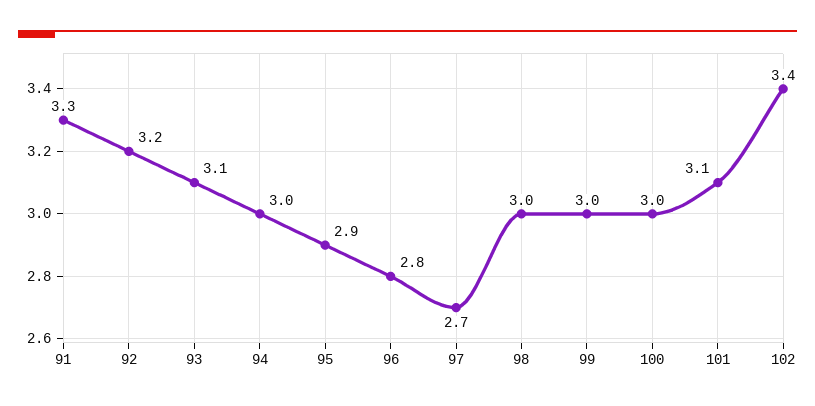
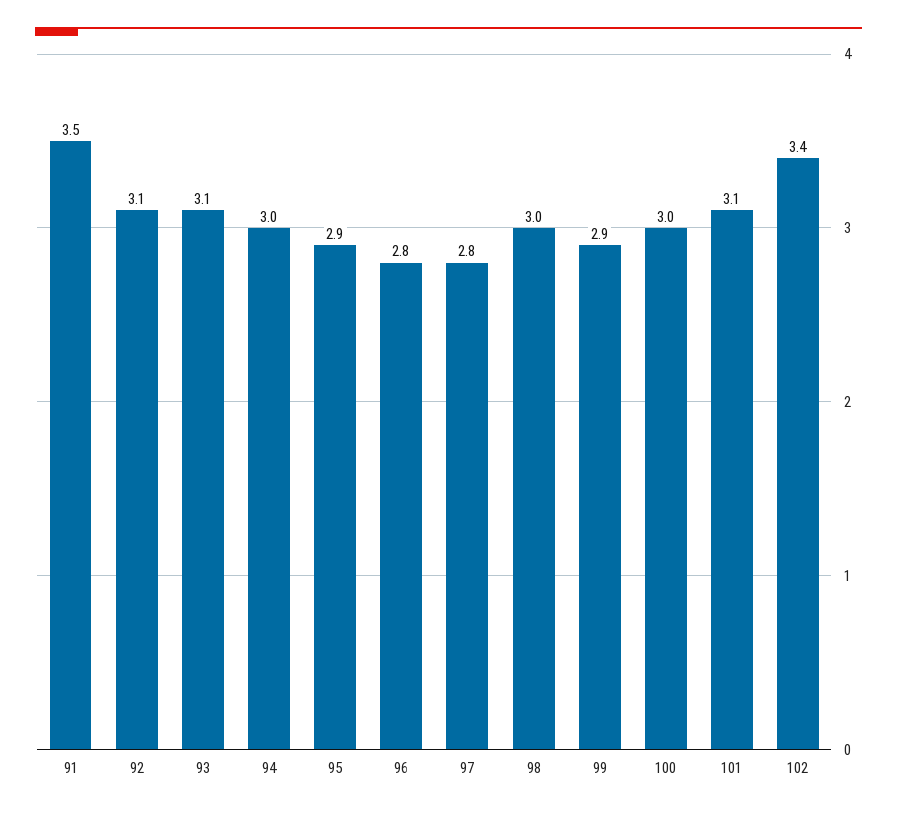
91: 3.3 -> 3.5
92: 3.2 -> 3.1
97: 2.7 -> 2.8
99: 3 -> 2.9

